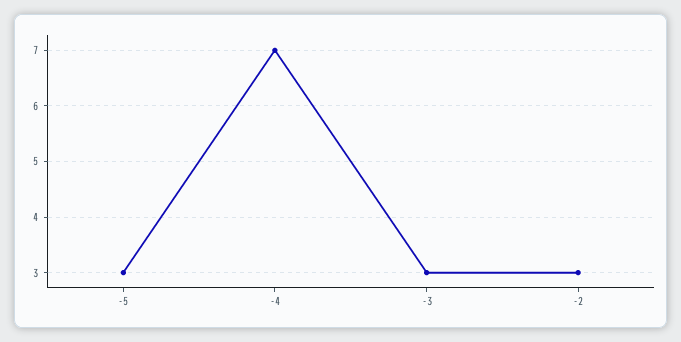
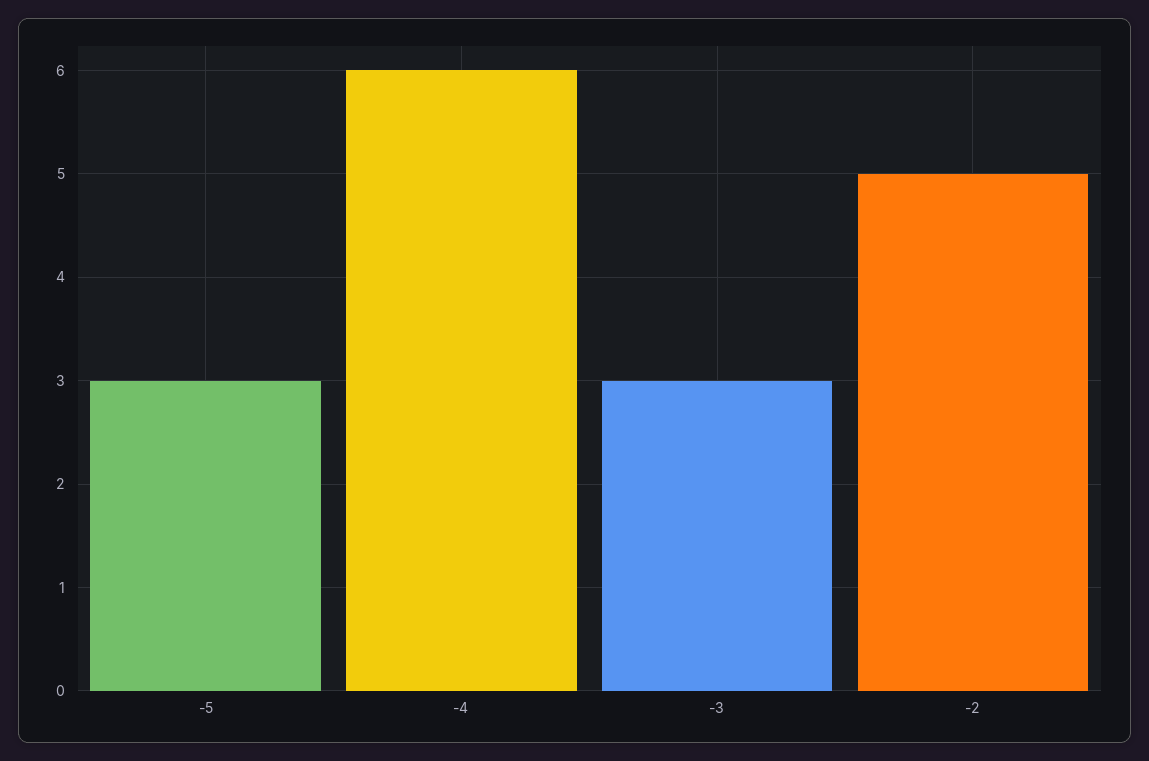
-4: 7 -> 6
-2: 3 -> 5

